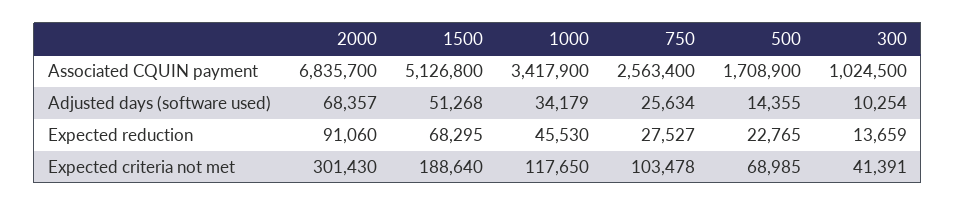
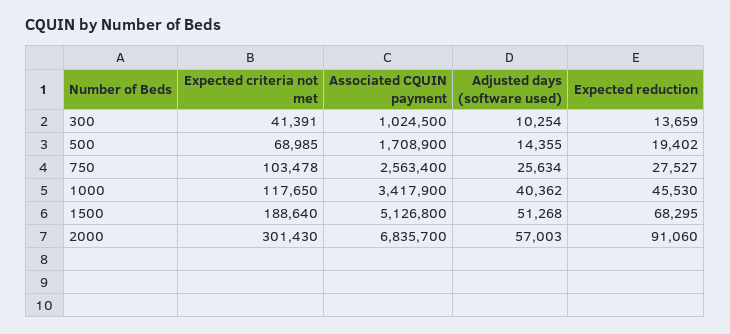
2000, Adjusted days (software used): 68357 -> 57003
1000, Adjusted days (software used): 34179 -> 40362
500, Expected reduction: 22765 -> 19402

